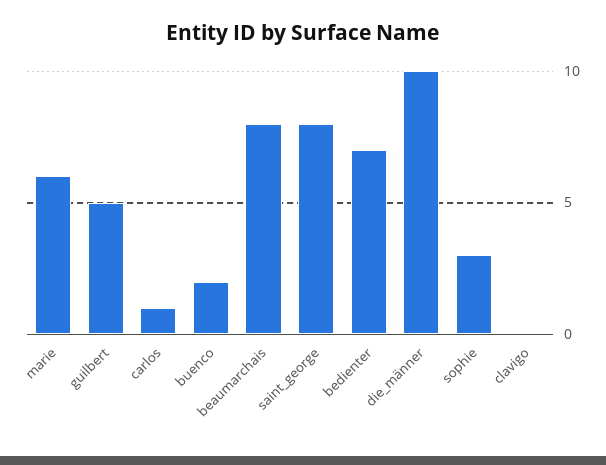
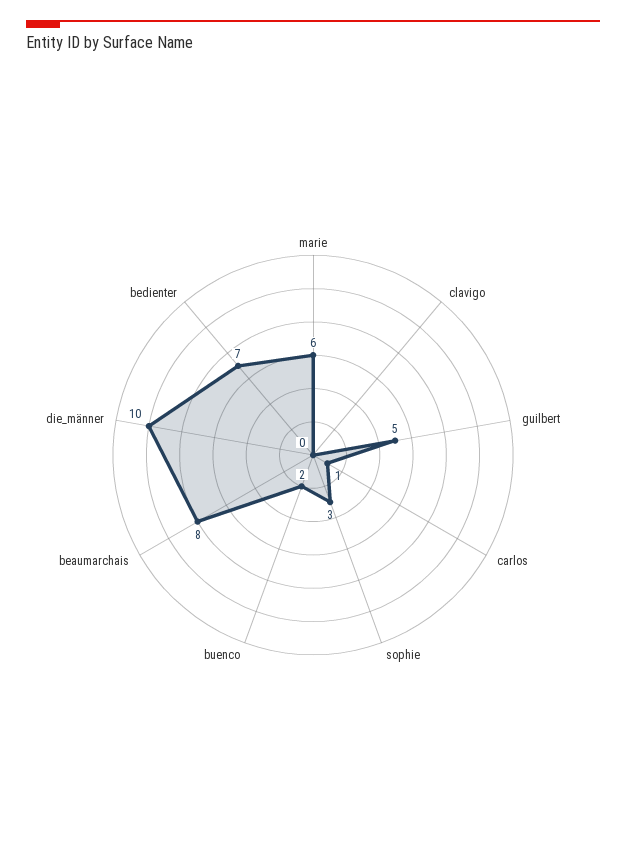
saint_george: 8 -> none

